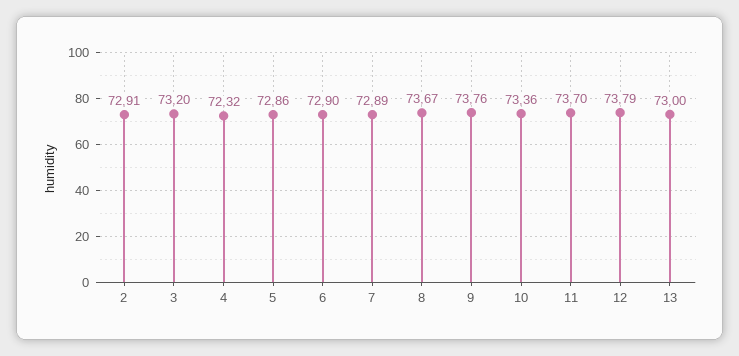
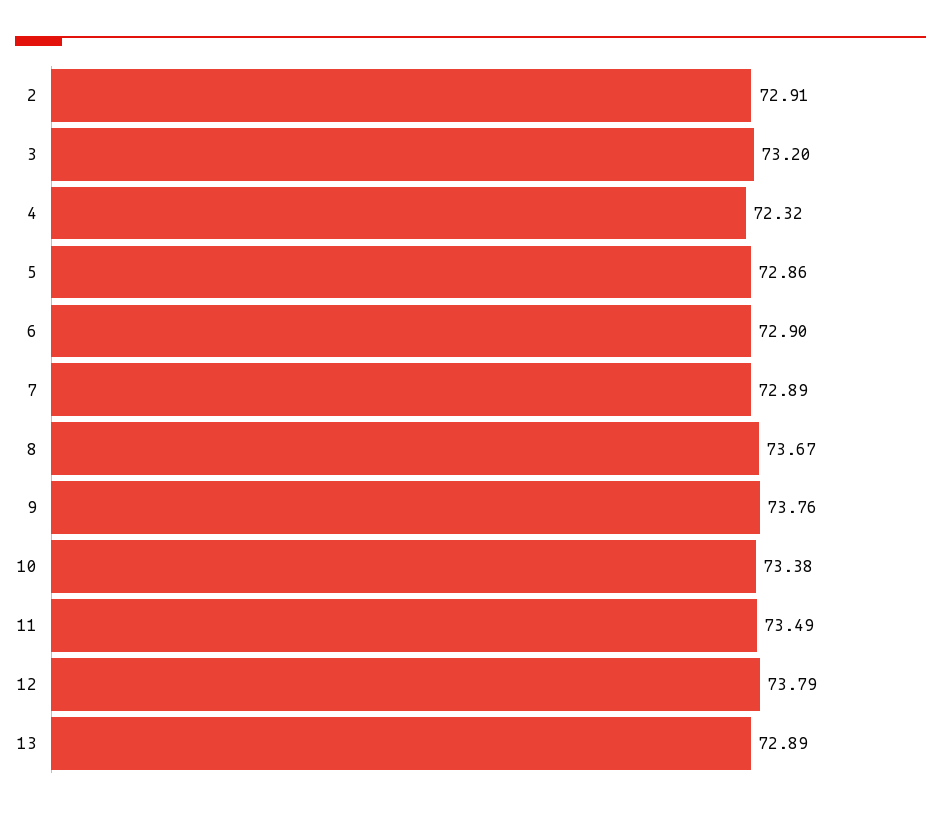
10: 73.36 -> 73.38
11: 73.7 -> 73.49
13: 73 -> 72.89

